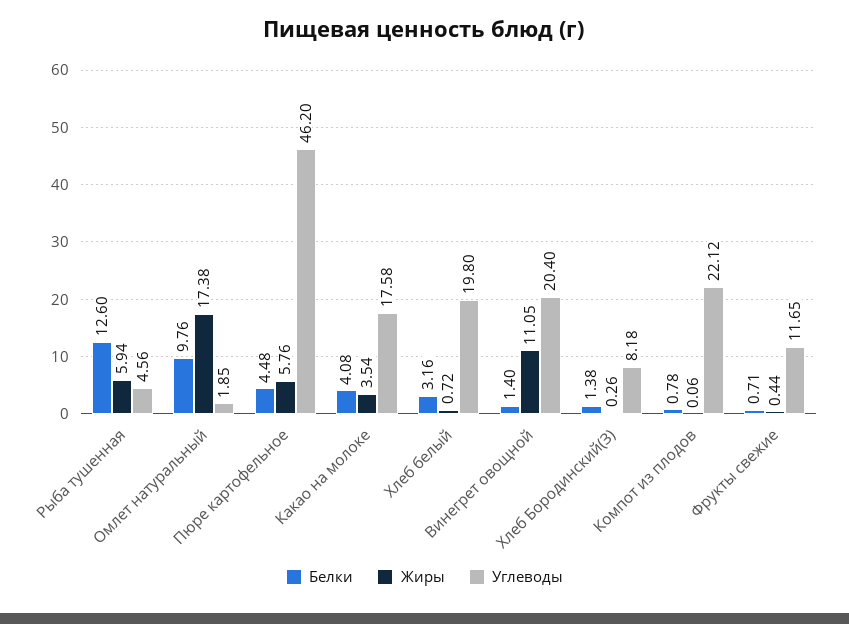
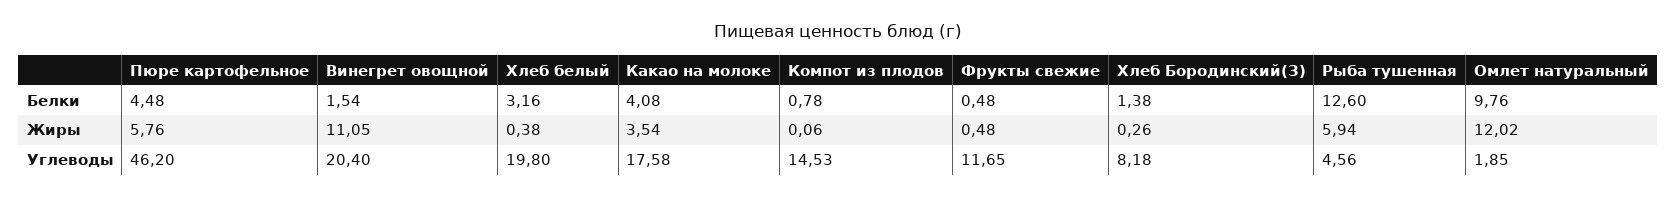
Жиры, Омлет натуральный: 17.38 -> 12.02
Жиры, Хлеб белый: 0.72 -> 0.38
Белки, Винегрет овощной: 1.4 -> 1.54
Углеводы, Компот из плодов: 22.12 -> 14.53
Белки, Фрукты свежие: 0.71 -> 0.48
Жиры, Фрукты свежие: 0.44 -> 0.48

